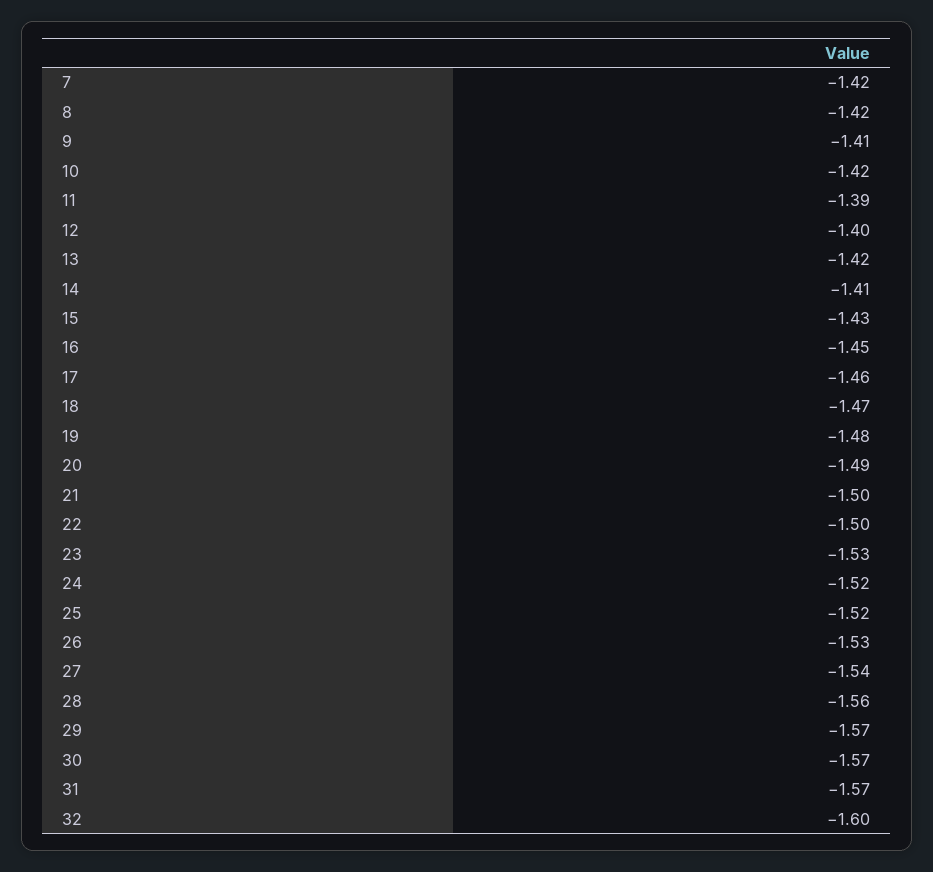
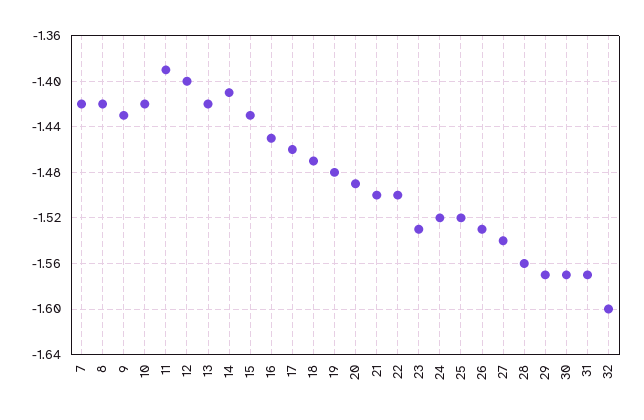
9: -1.41 -> -1.43

